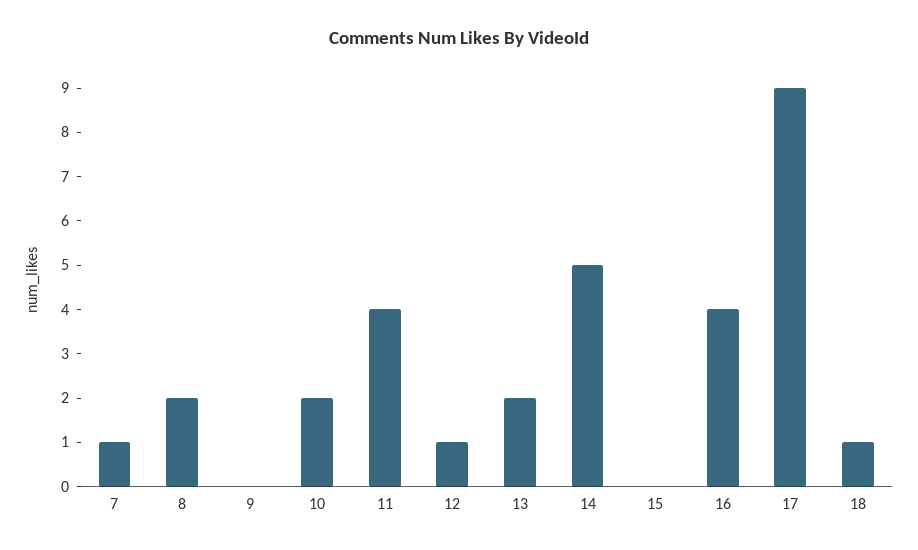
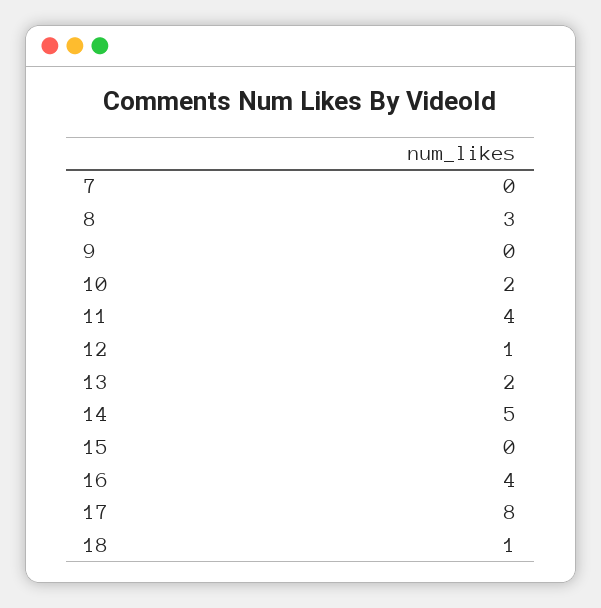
7: 1 -> 0
8: 2 -> 3
17: 9 -> 8

